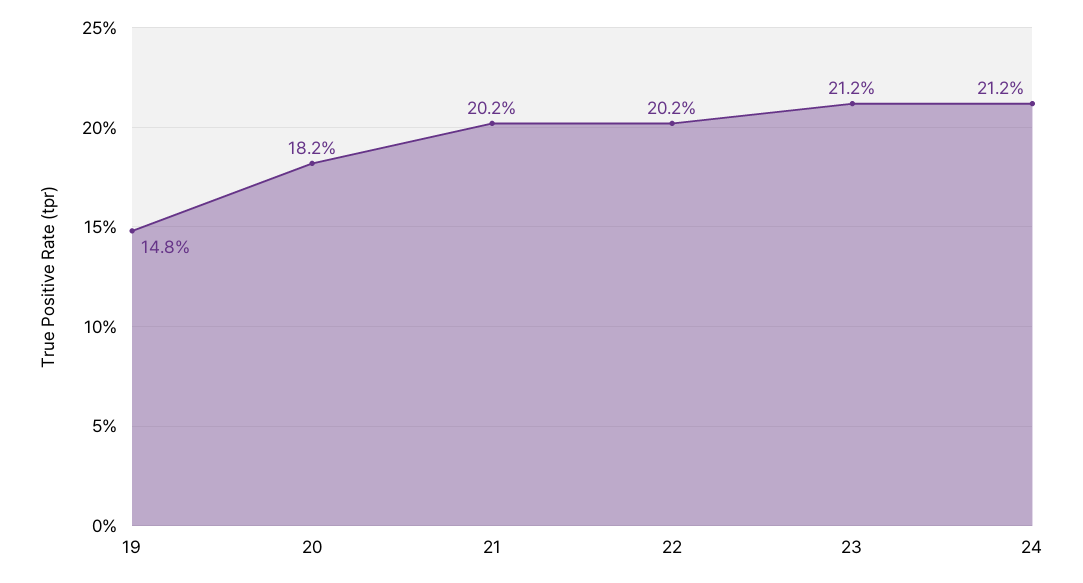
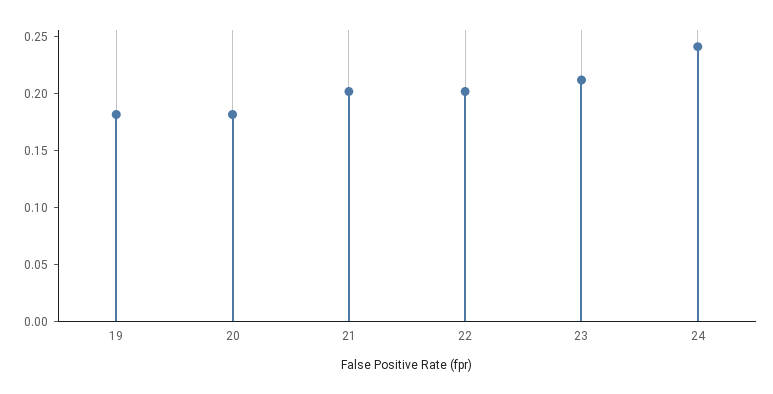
19: 0.148 -> 0.18
24: 0.212 -> 0.24

